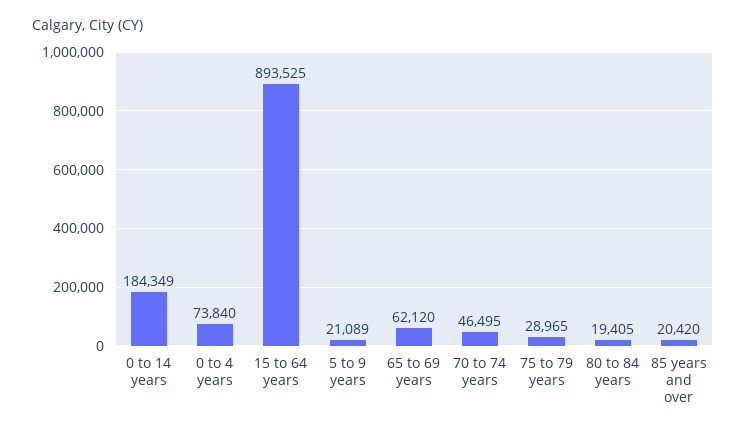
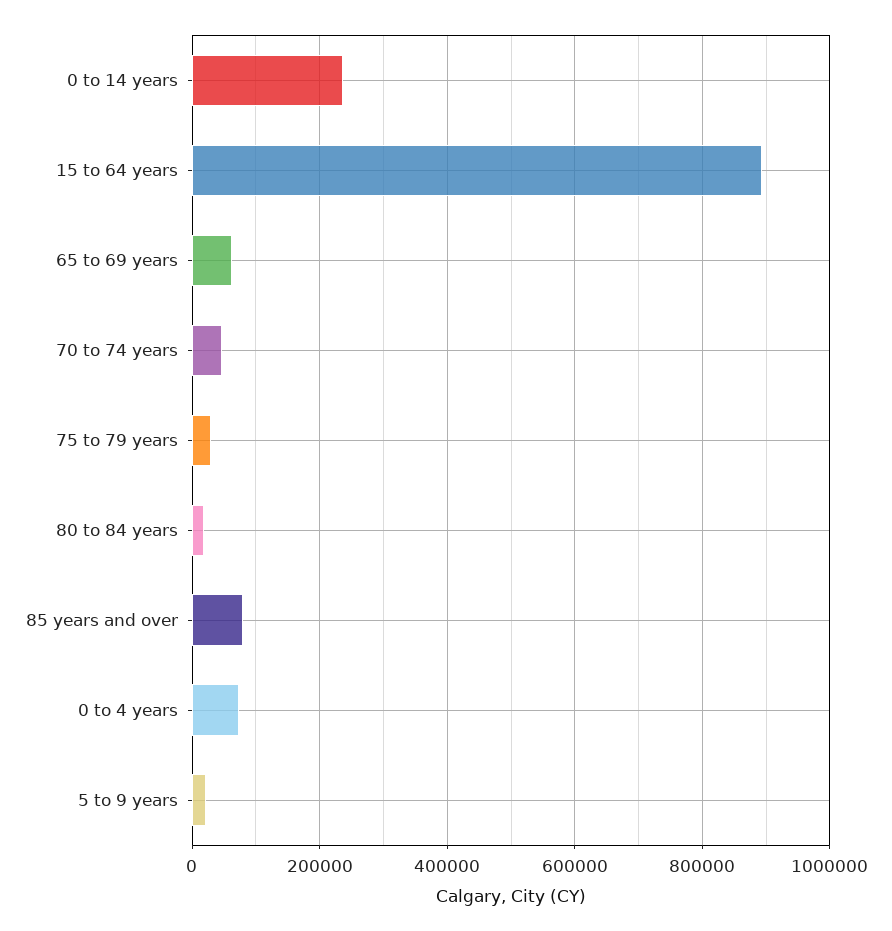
0 to 14 years: 184349 -> 240000
85 years and over: 20420 -> 80000

